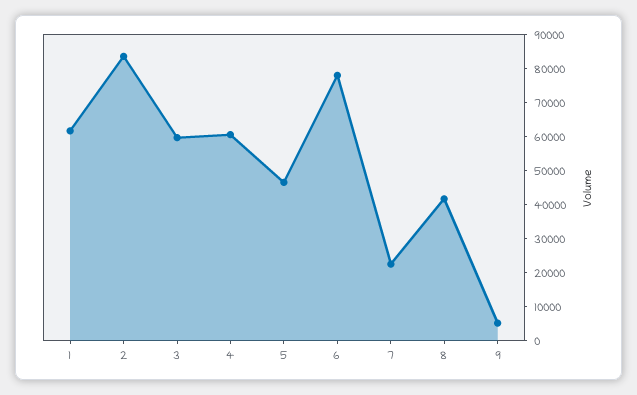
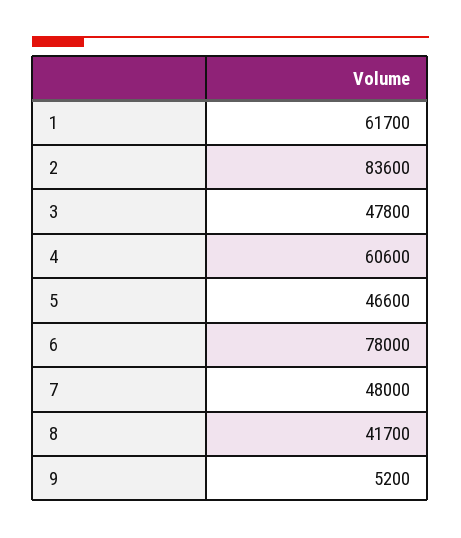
3: 60000 -> 47800
7: 22500 -> 48000

